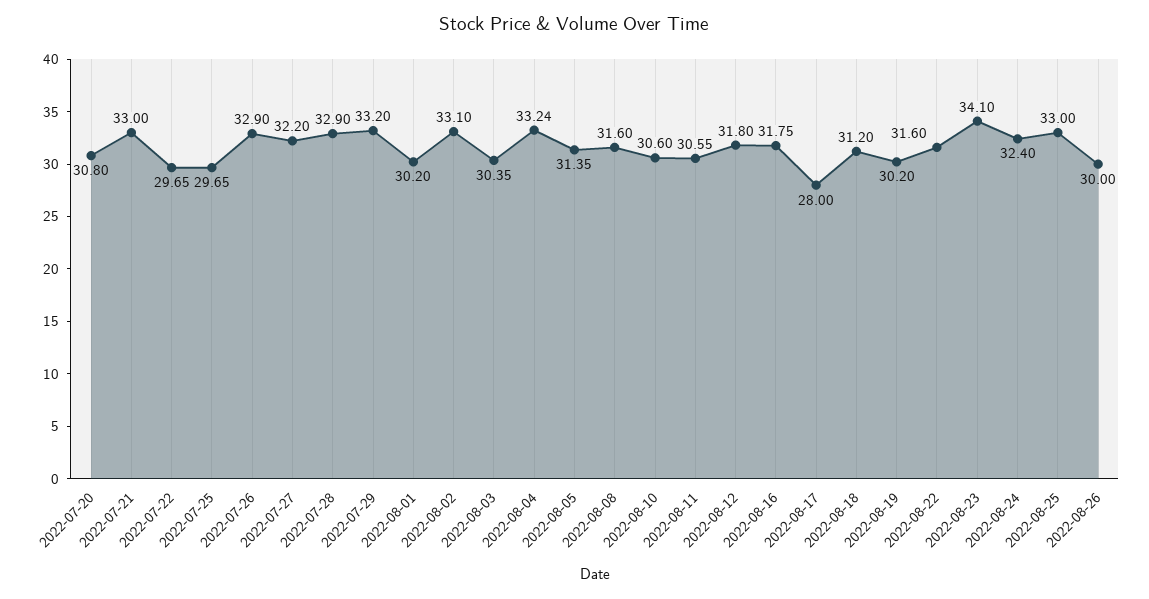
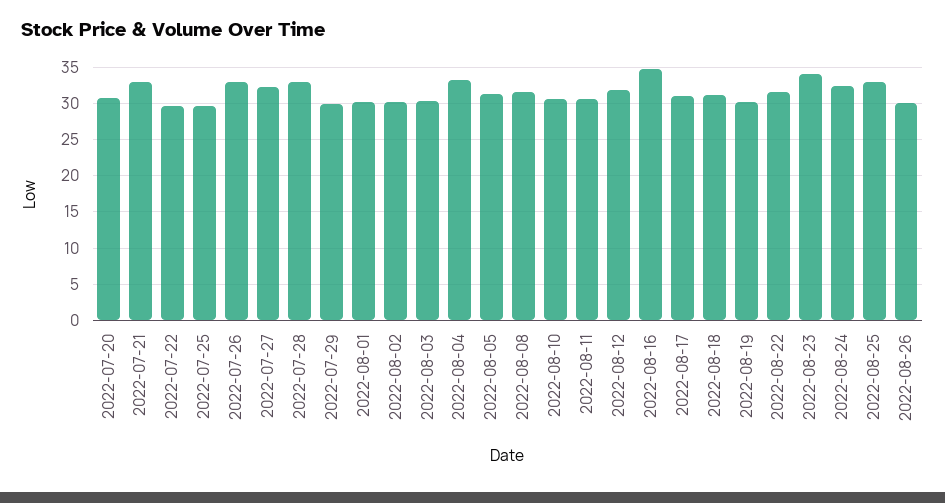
2022-07-29: 33.2 -> 30
2022-08-02: 33.1 -> 30
2022-08-16: 31.75 -> 35
2022-08-17: 28 -> 31

